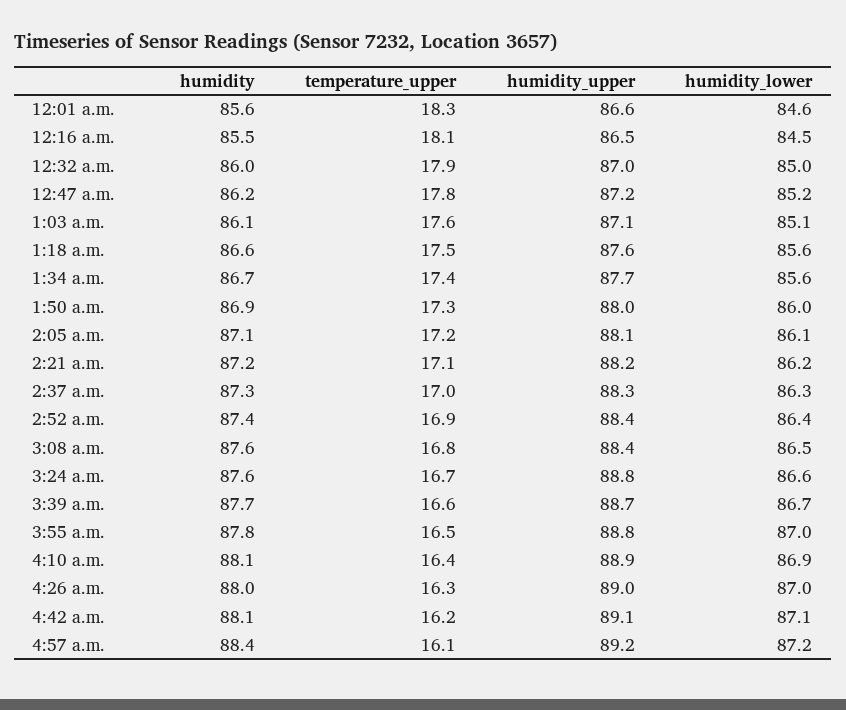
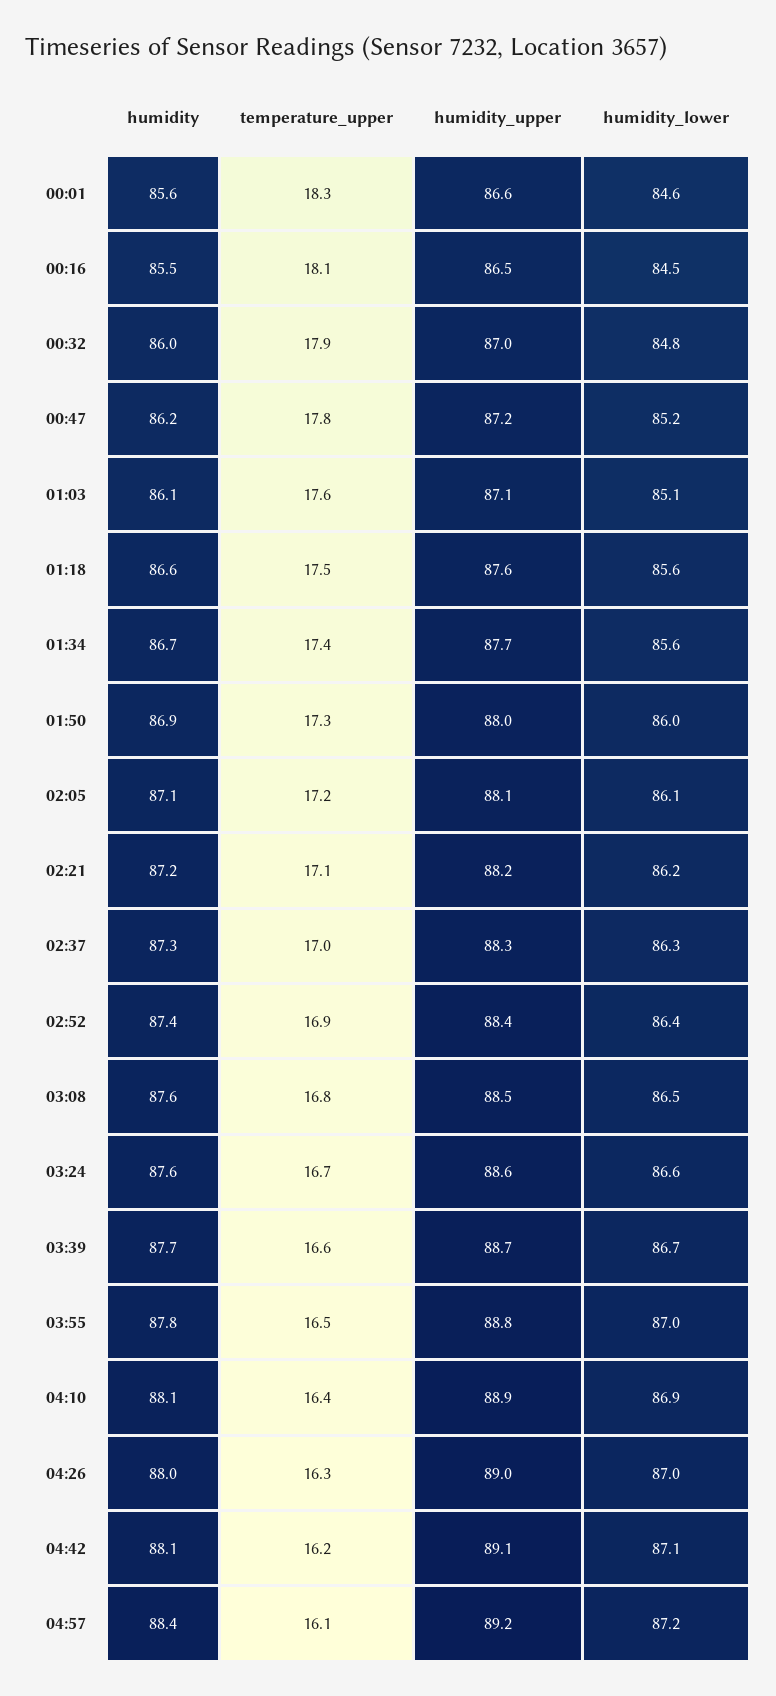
humidity_lower, 12:32 a.m.: 85 -> 84.8
humidity_upper, 3:08 a.m.: 88.4 -> 88.5
humidity_upper, 3:24 a.m.: 88.8 -> 88.6

